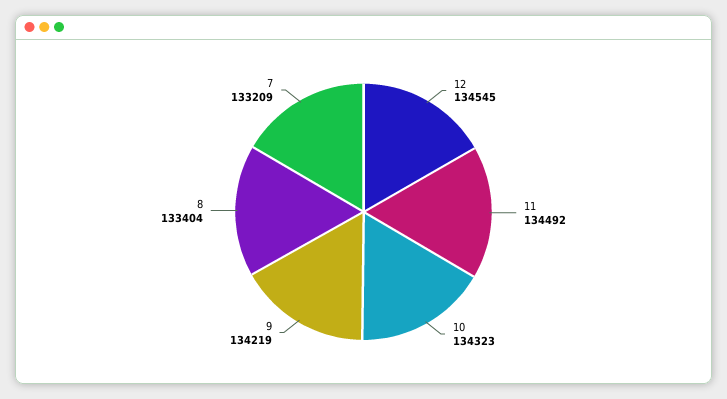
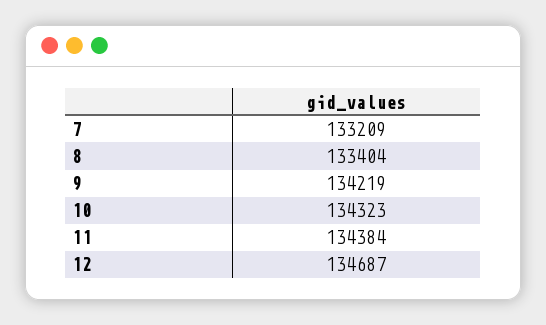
12: 134545 -> 134687
11: 134492 -> 134384

